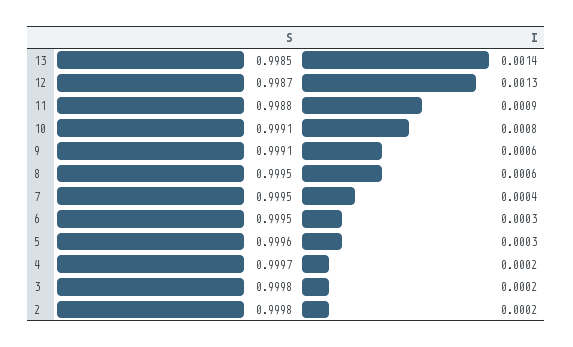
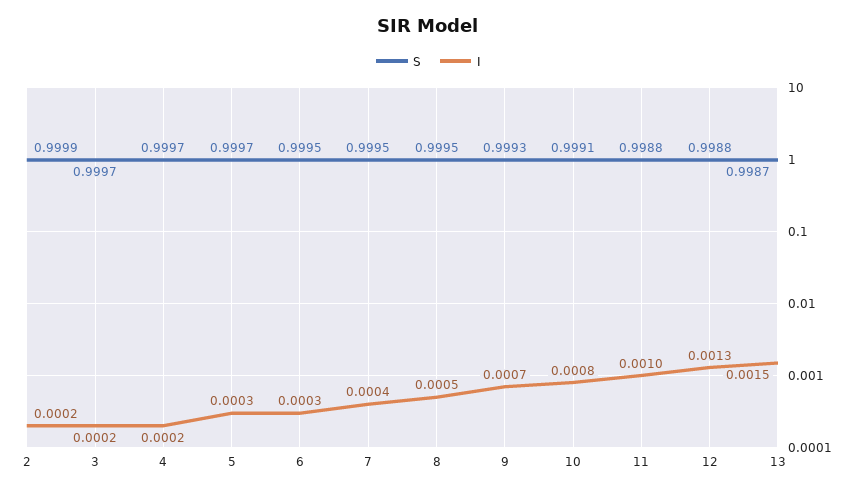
S, 13: 0.9985 -> 0.9987
I, 13: 0.0014 -> 0.0015
S, 12: 0.9987 -> 0.9988
I, 11: 0.0009 -> 0.001
S, 9: 0.9991 -> 0.9993
I, 9: 0.0006 -> 0.0007
I, 8: 0.0006 -> 0.0005
S, 5: 0.9996 -> 0.9997
S, 3: 0.9998 -> 0.9997
S, 2: 0.9998 -> 0.9999

